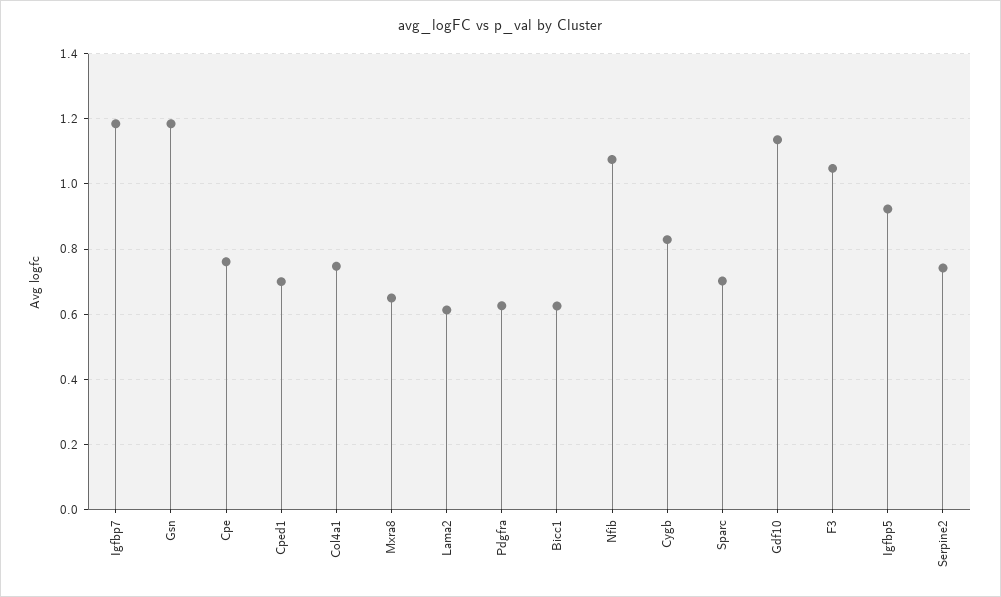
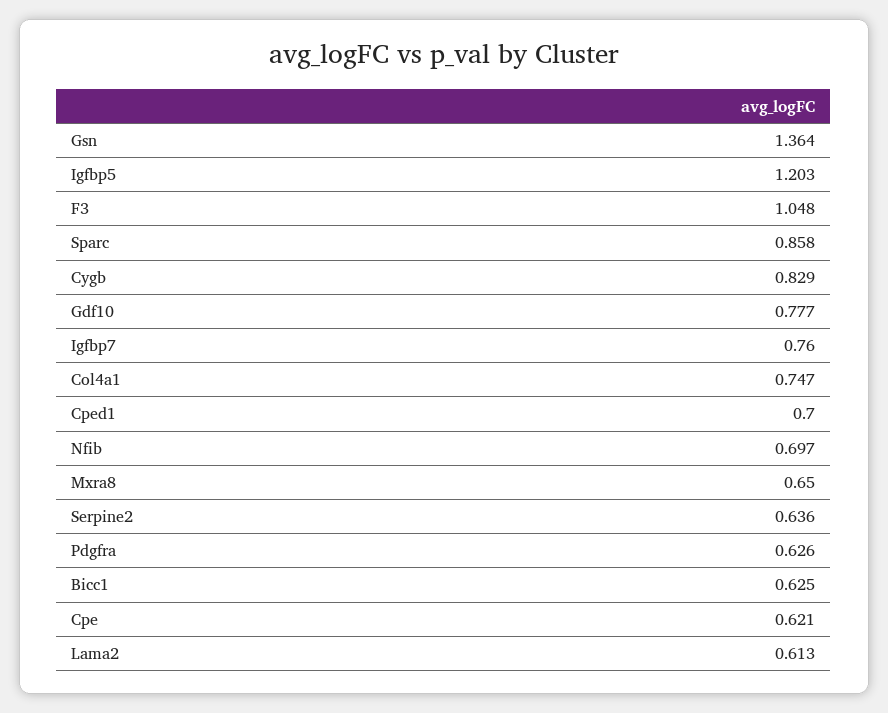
Igfbp7: 1.18 -> 0.76
Gsn: 1.18 -> 1.364
Cpe: 0.76 -> 0.621
Nfib: 1.08 -> 0.697
Sparc: 0.7 -> 0.858
Gdf10: 1.14 -> 0.777
Igfbp5: 0.92 -> 1.203
Serpine2: 0.74 -> 0.636

